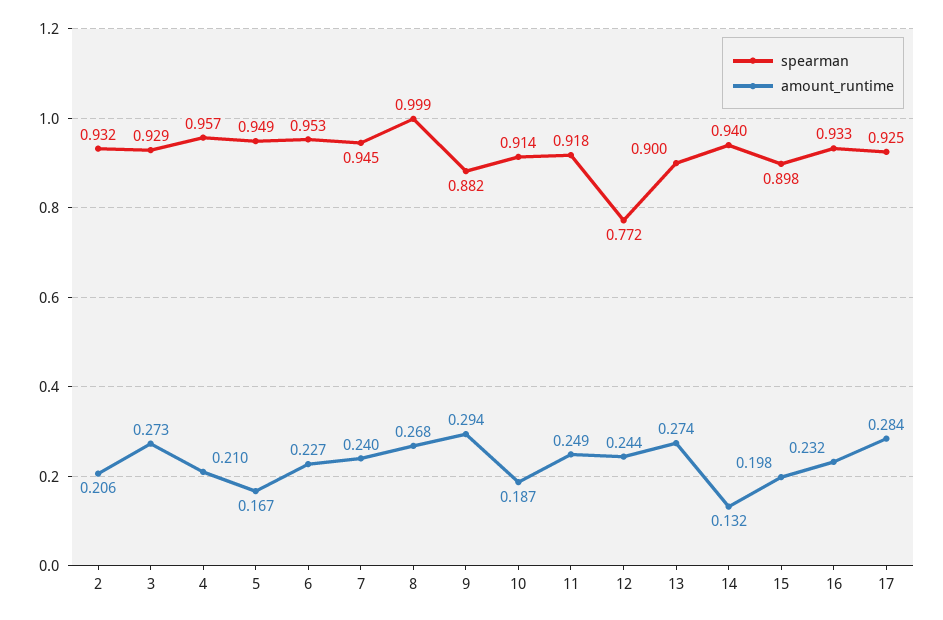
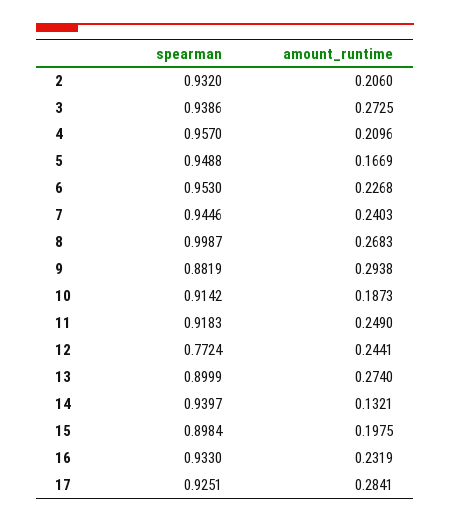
spearman, 3: 0.929 -> 0.9386

